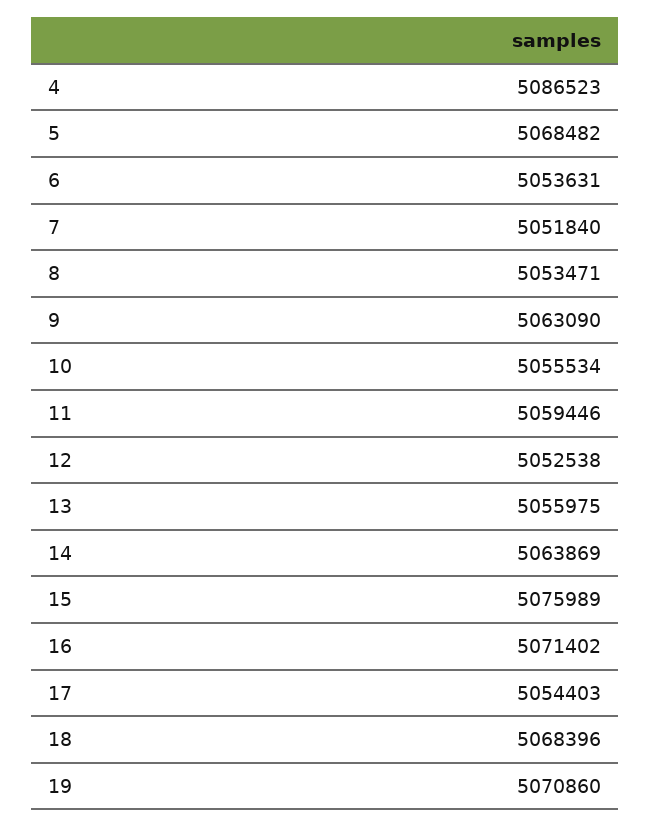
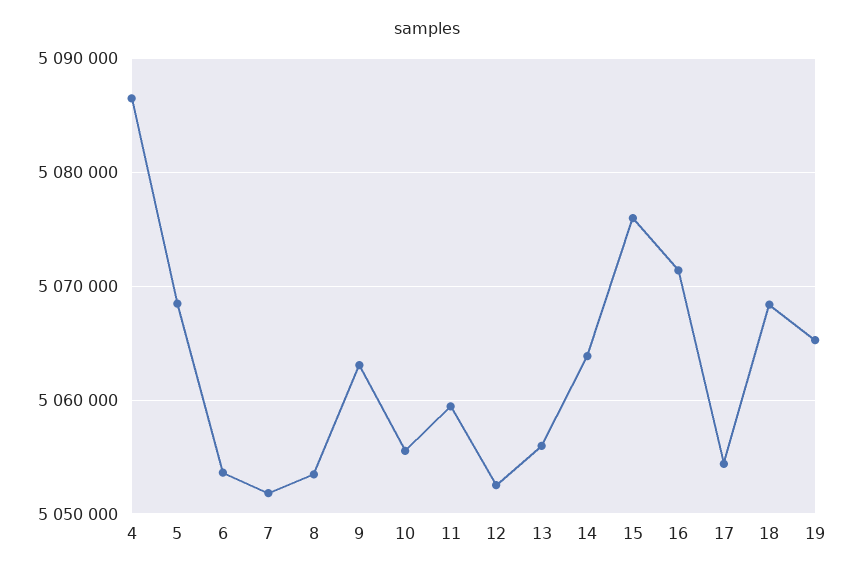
19: 5070860 -> 5065000

